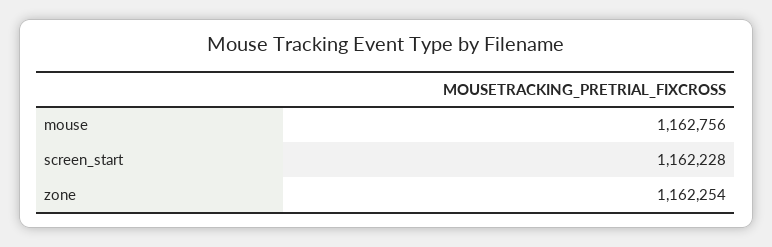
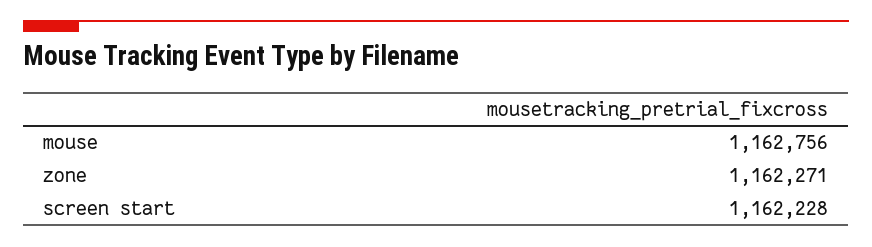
zone: 1162254 -> 1162271

